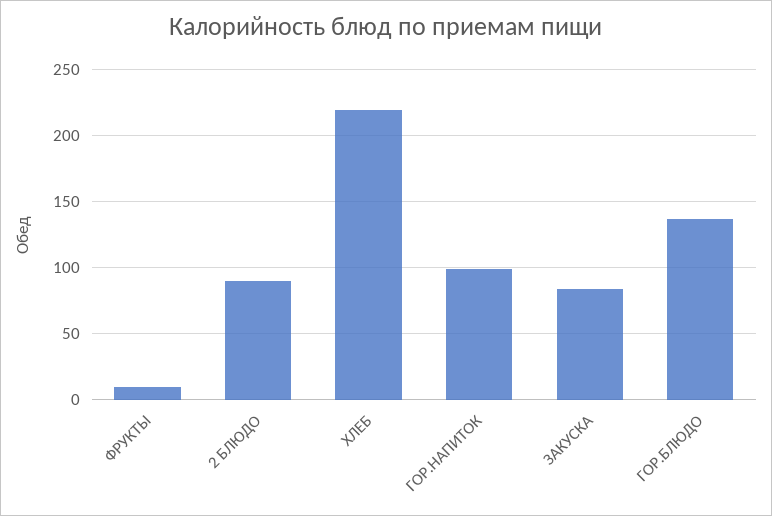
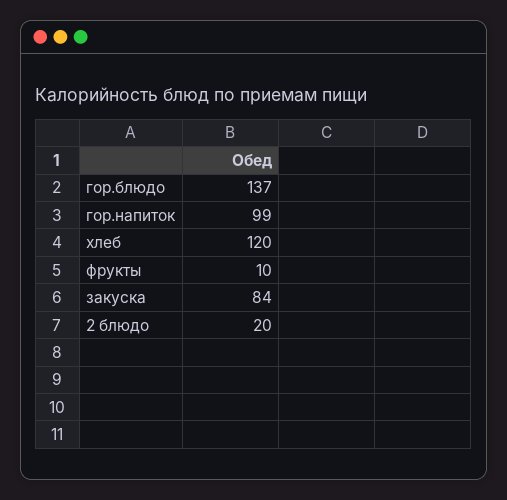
2 БЛЮДО: 90 -> 20
ХЛЕБ: 220 -> 120

